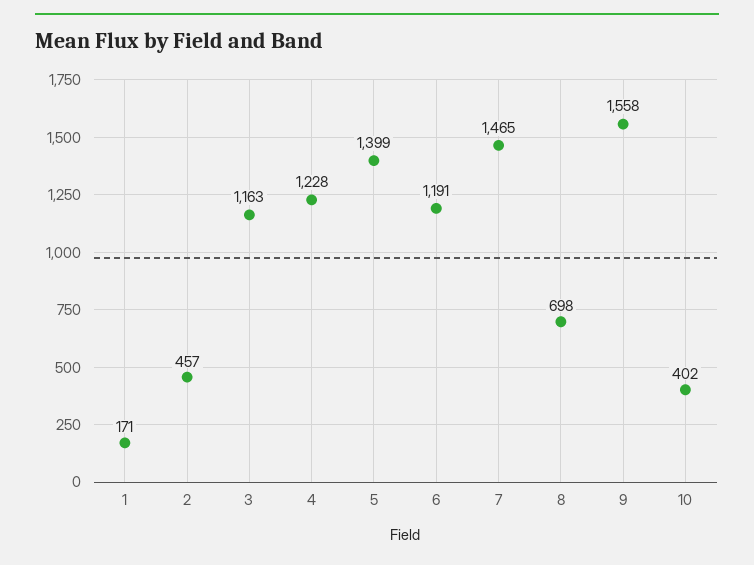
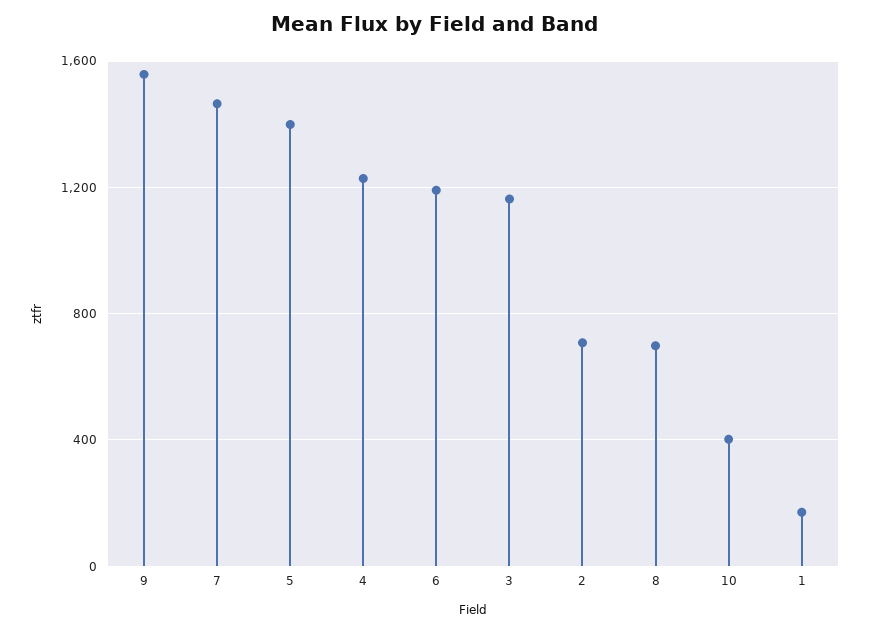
2: 457 -> 700

